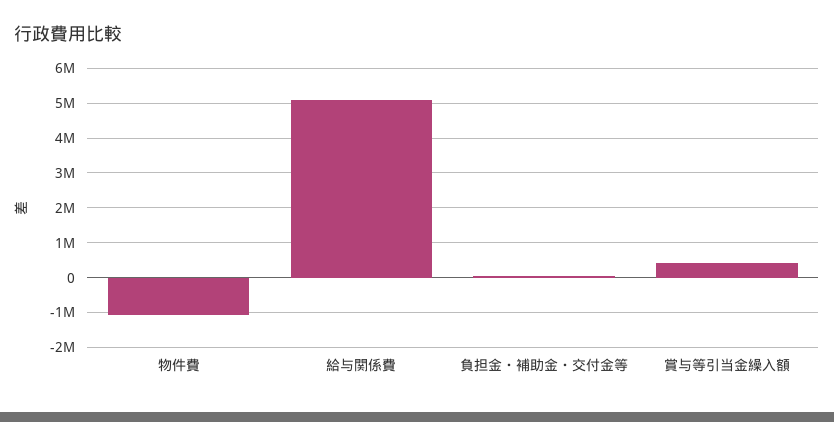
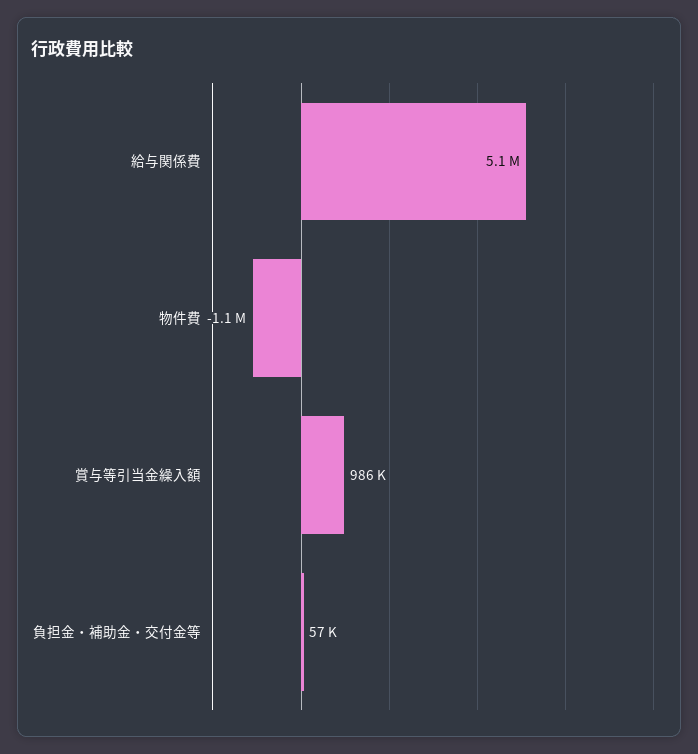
賞与等引当金繰入額: 400000 -> 986000

